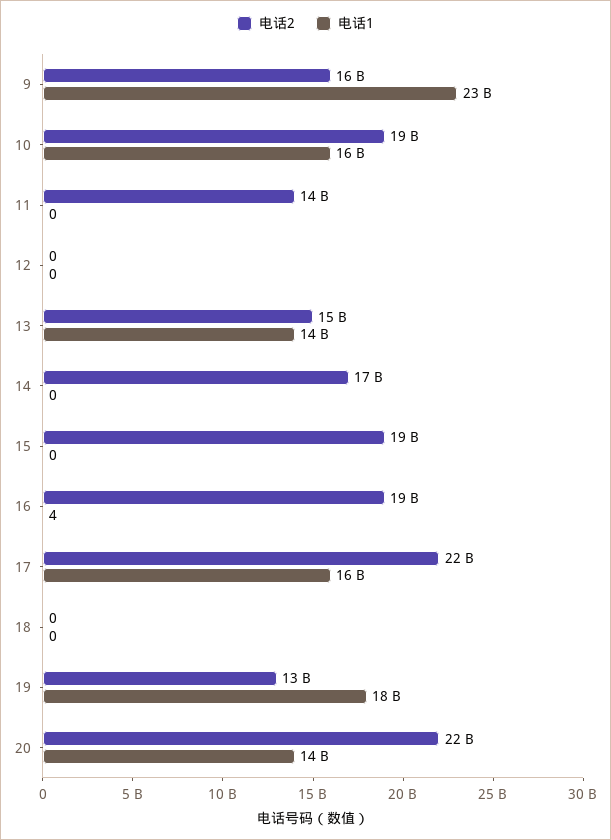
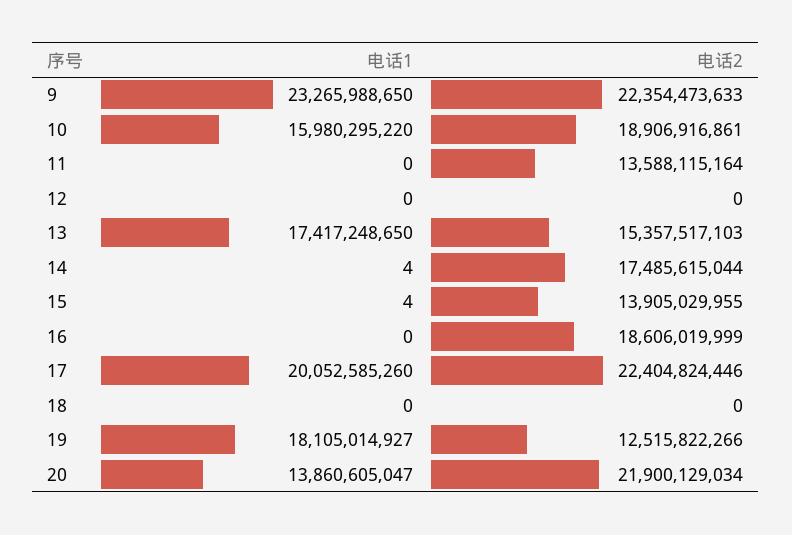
电话2, 9: 16000000000 -> 22354473633
电话1, 13: 14000000000 -> 17417248650
电话1, 14: 0 -> 4
电话2, 15: 19000000000 -> 13905029955
电话1, 15: 0 -> 4
电话1, 16: 4 -> 0
电话1, 17: 16000000000 -> 20052585260

